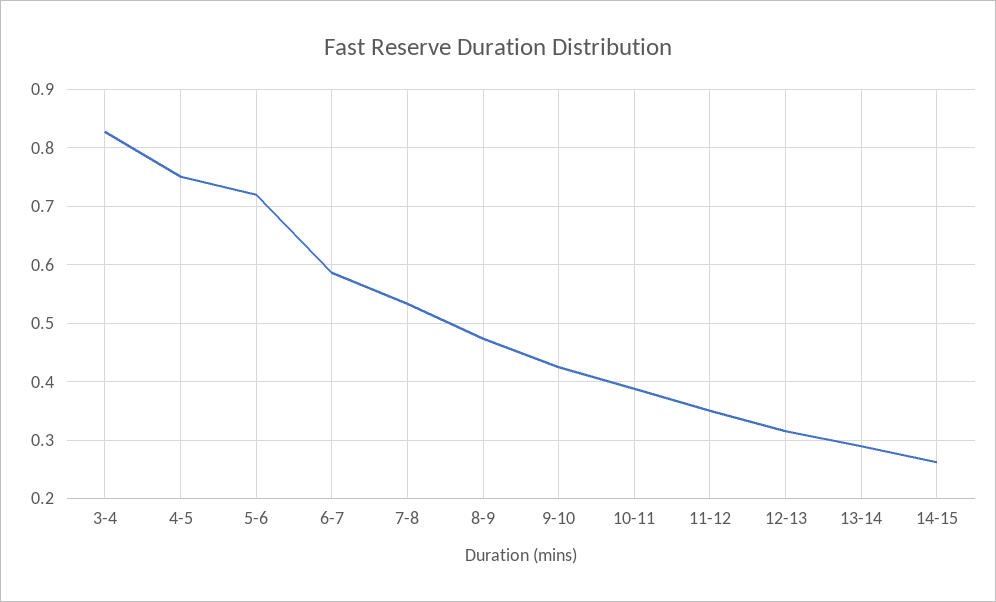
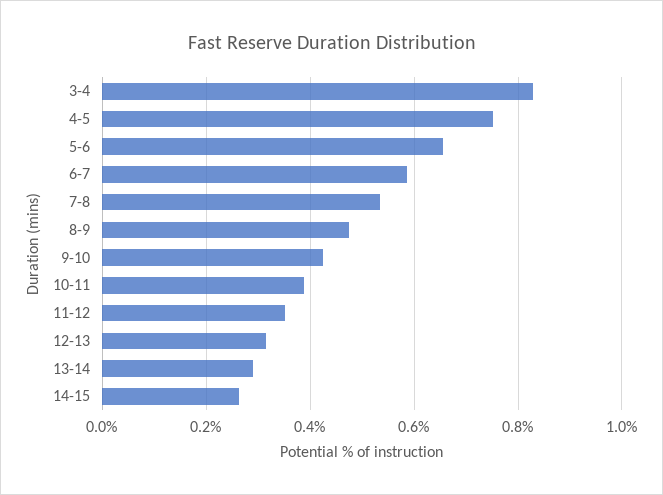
5-6: 0.72 -> 0.66

